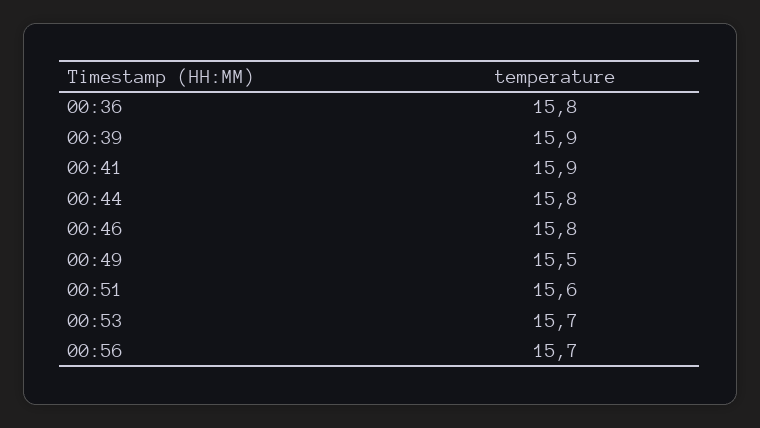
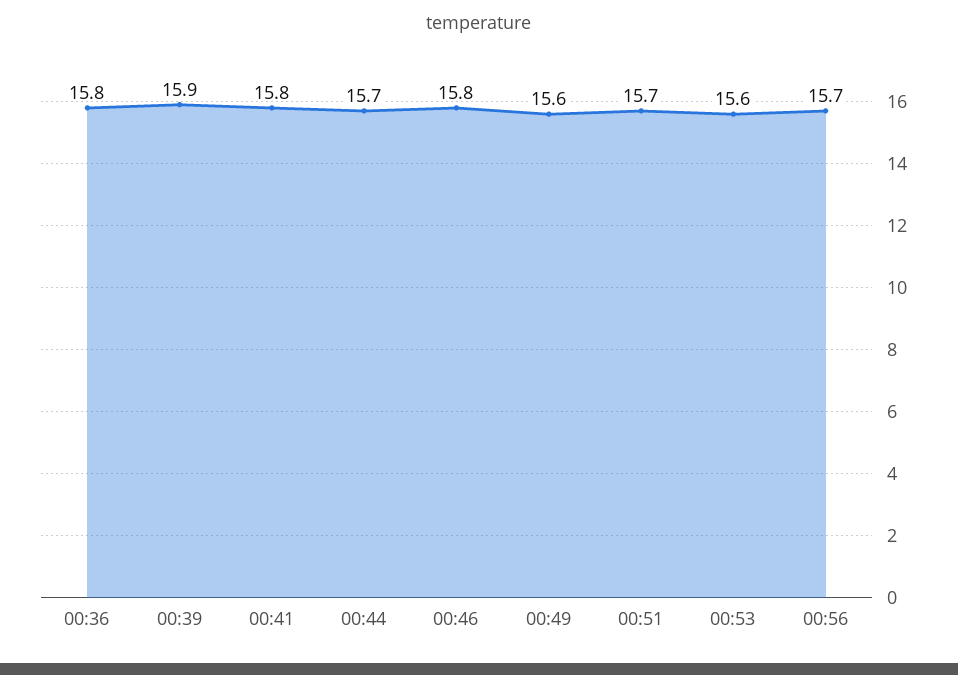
00:41: 15.9 -> 15.8
00:44: 15.8 -> 15.7
00:49: 15.5 -> 15.6
00:51: 15.6 -> 15.7
00:53: 15.7 -> 15.6

